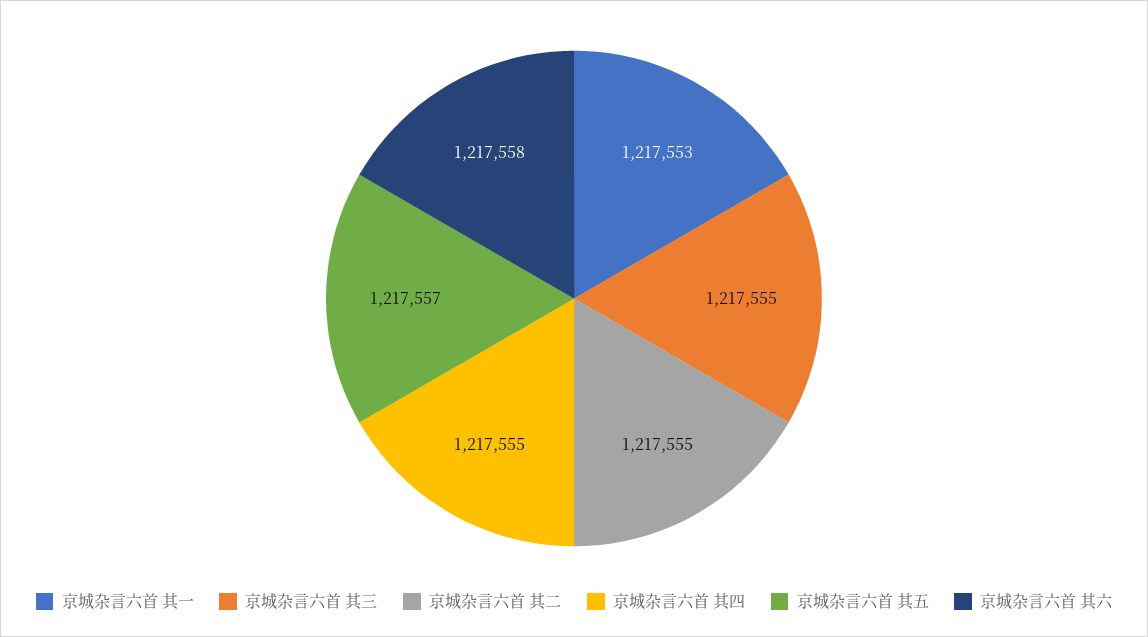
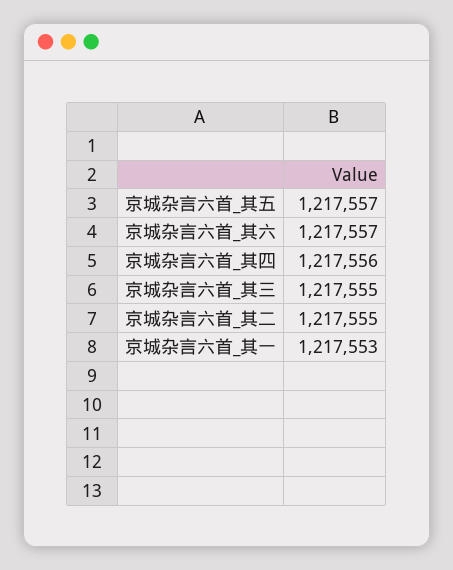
京城杂言六首 其四: 1217555 -> 1217556
京城杂言六首 其六: 1217558 -> 1217557

